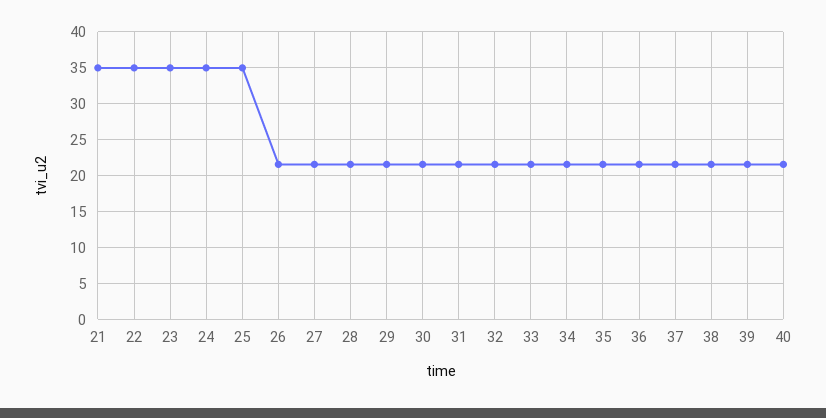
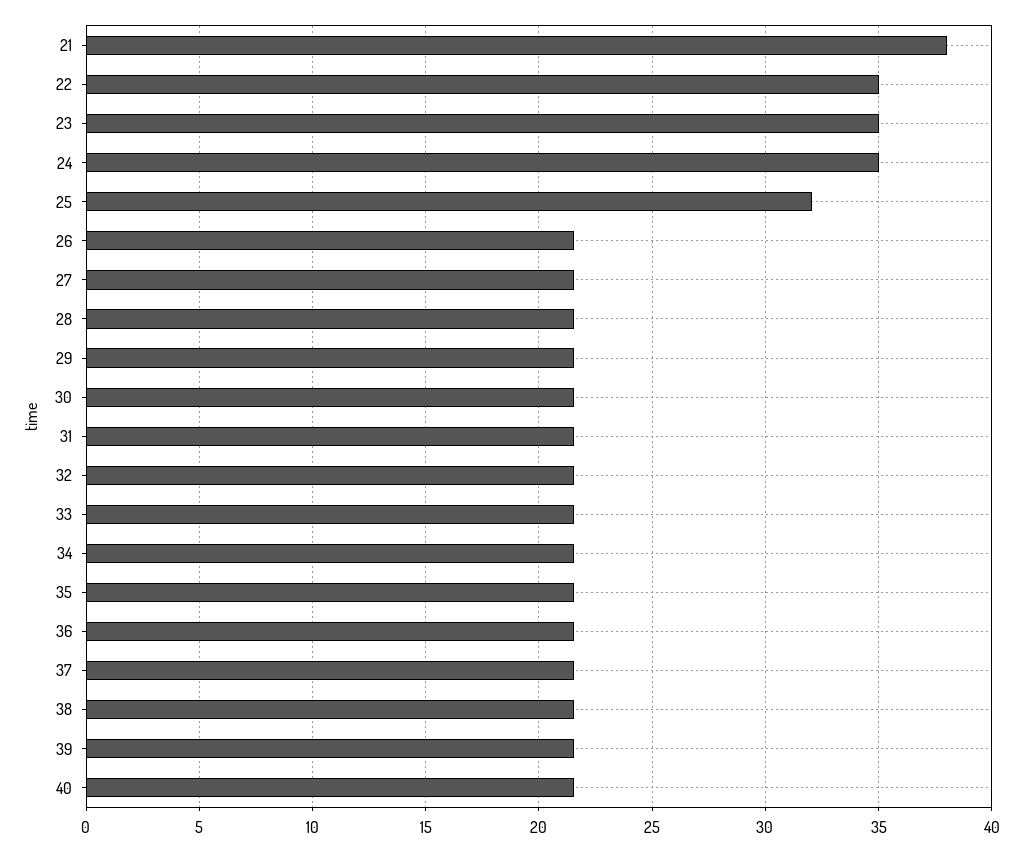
21: 35 -> 38
25: 35 -> 32

